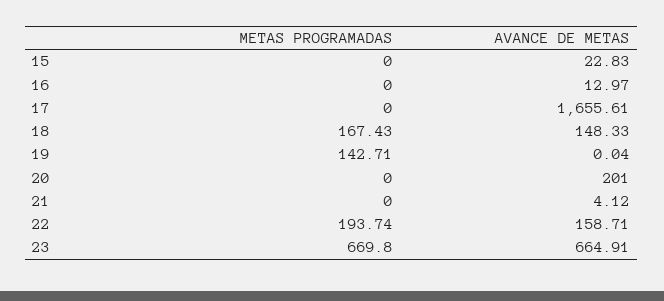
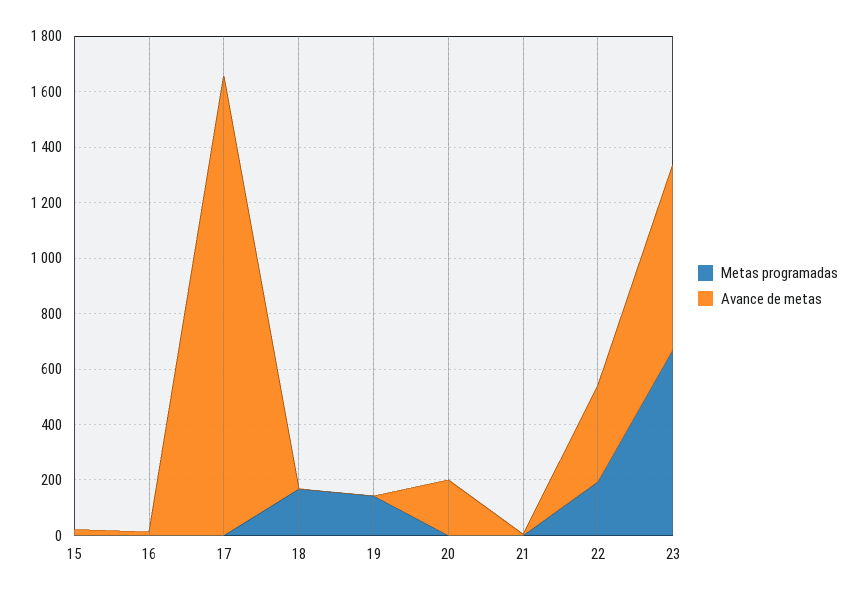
AVANCE DE METAS, 18: 148.33 -> 0
AVANCE DE METAS, 22: 158.71 -> 350

